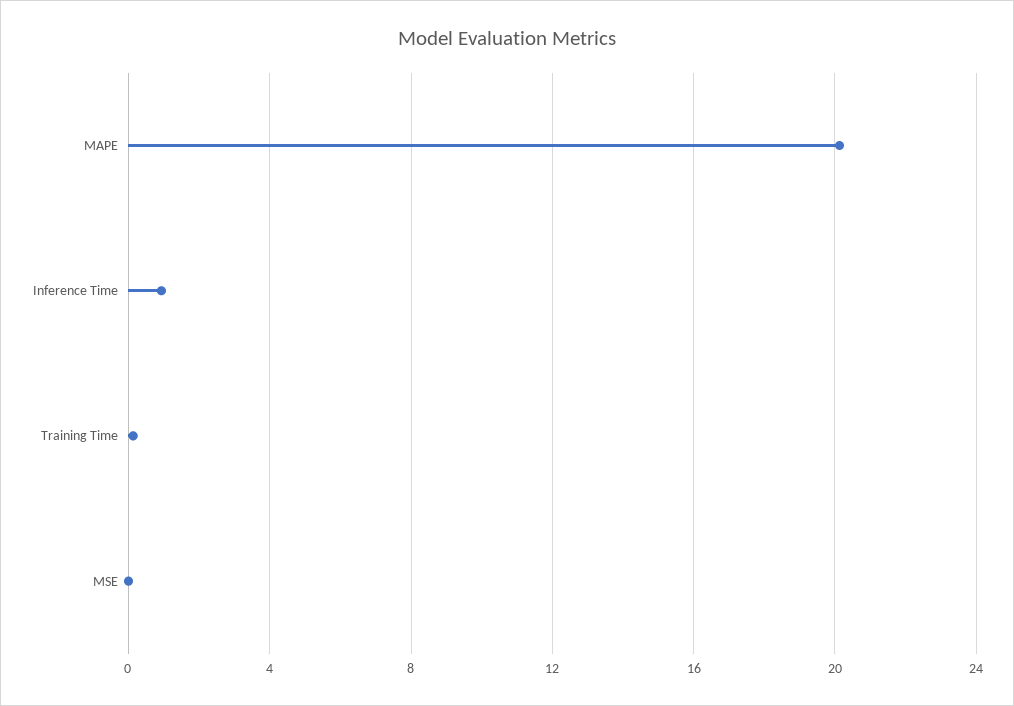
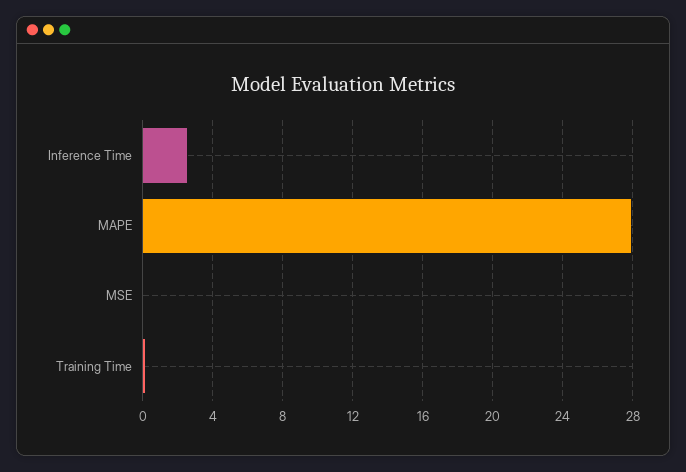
MAPE: 20 -> 28
Inference Time: 1 -> 2.5

